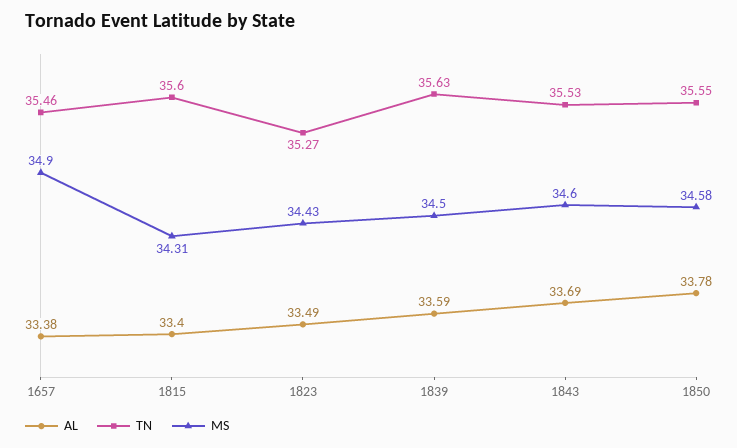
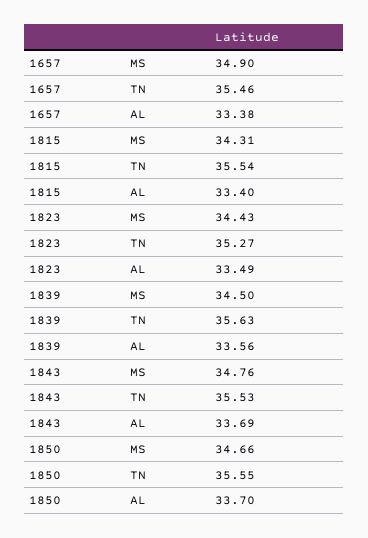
TN, 1815: 35.6 -> 35.54
AL, 1839: 33.59 -> 33.56
MS, 1843: 34.6 -> 34.76
AL, 1850: 33.78 -> 33.7
MS, 1850: 34.58 -> 34.66

